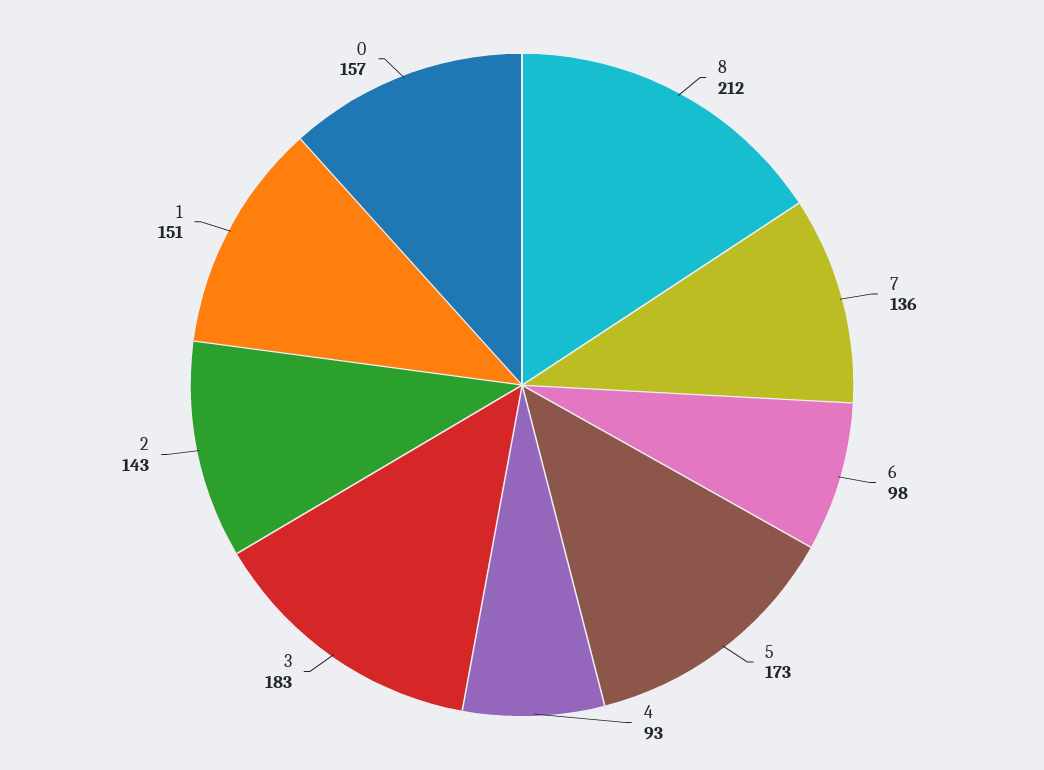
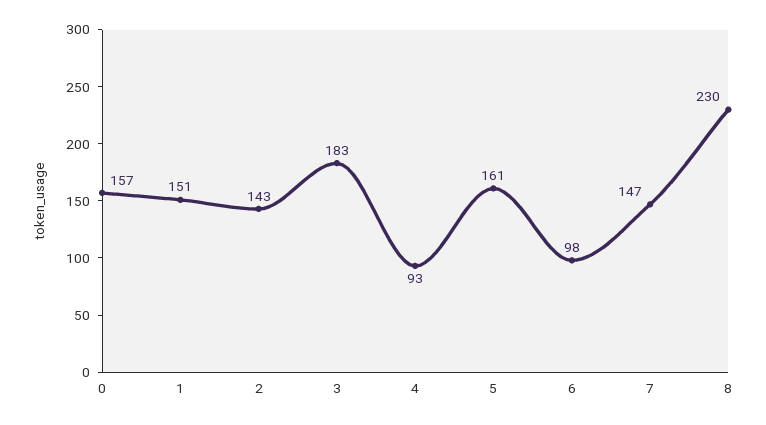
8: 212 -> 230
7: 136 -> 147
5: 173 -> 161

